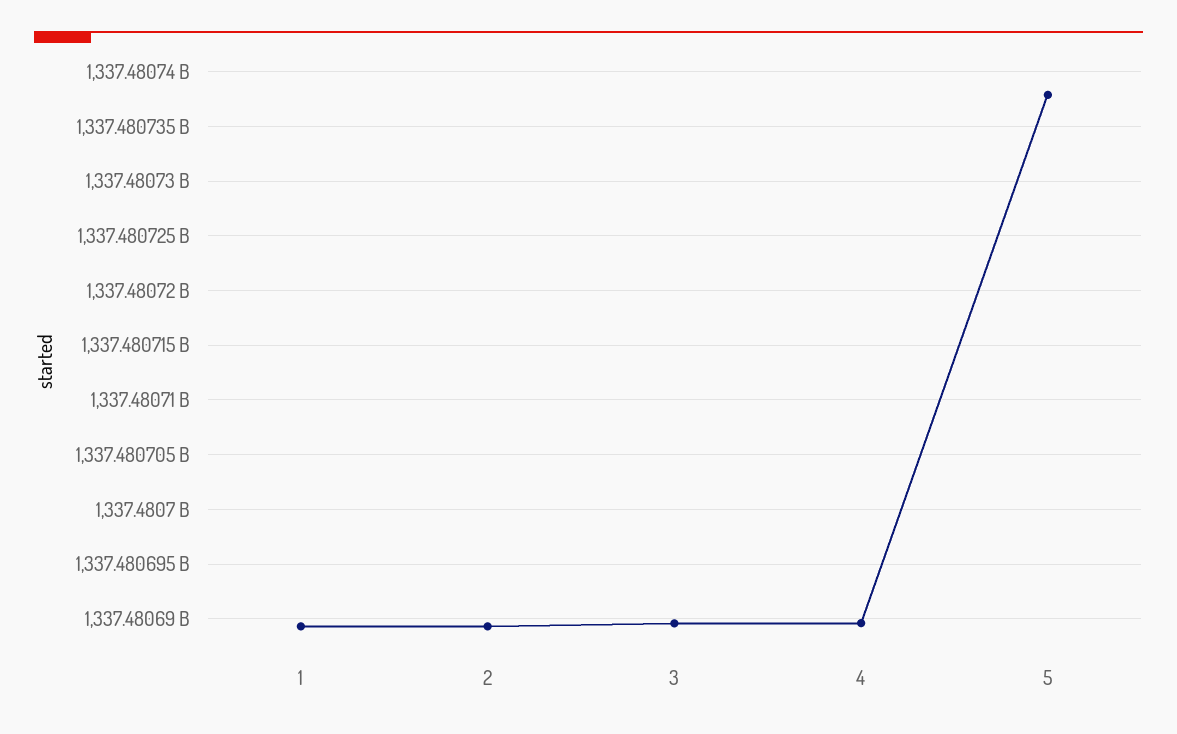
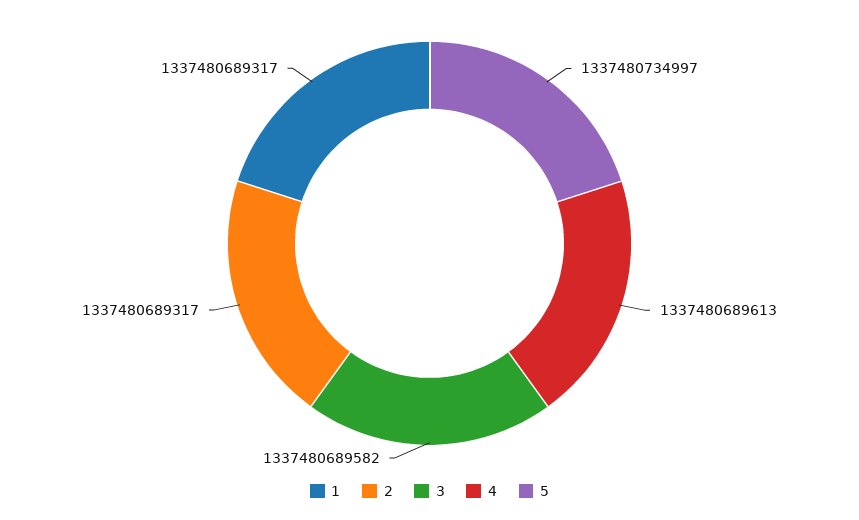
5: 1337480738000 -> 1337480734997

